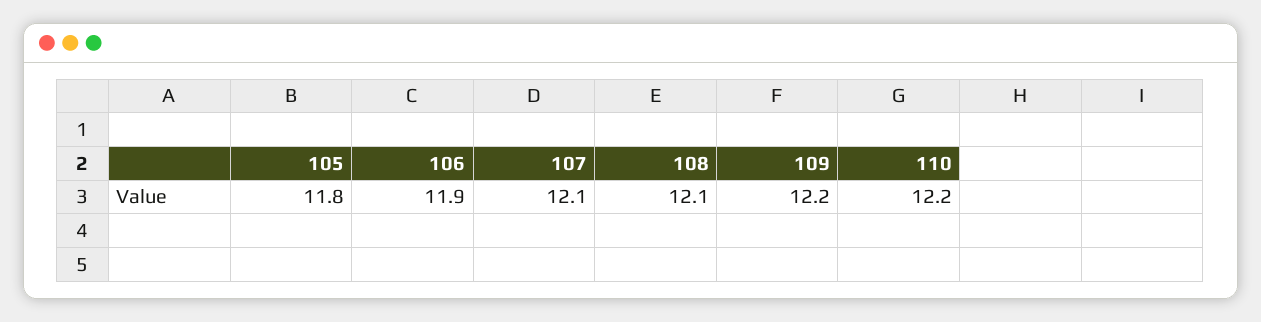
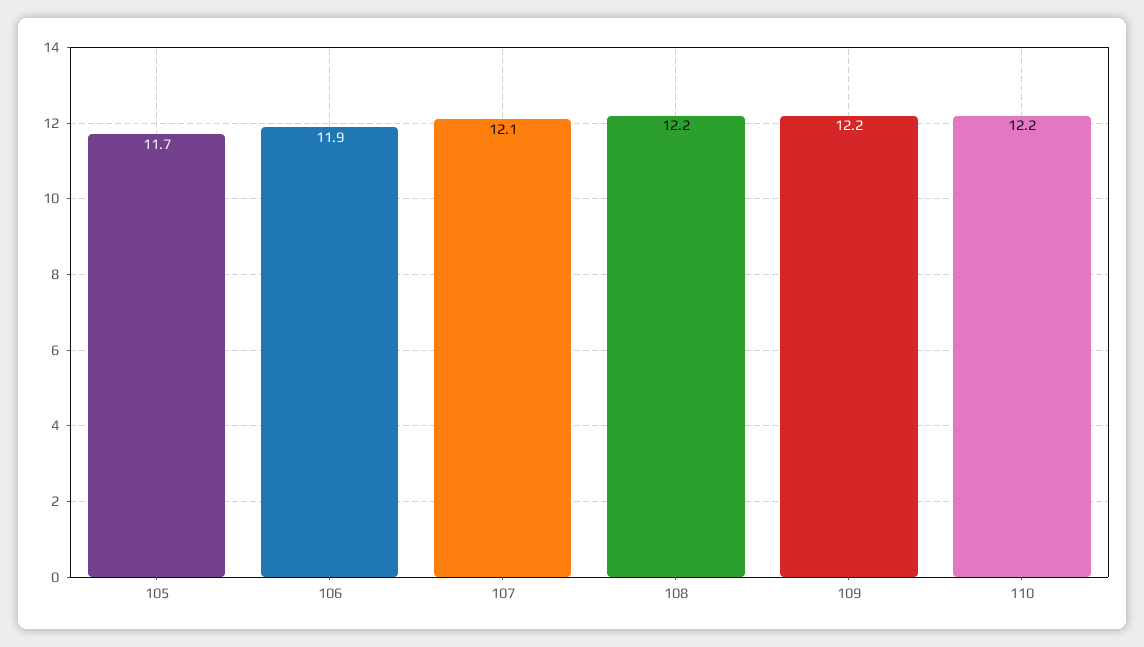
105: 11.8 -> 11.7
108: 12.1 -> 12.2

